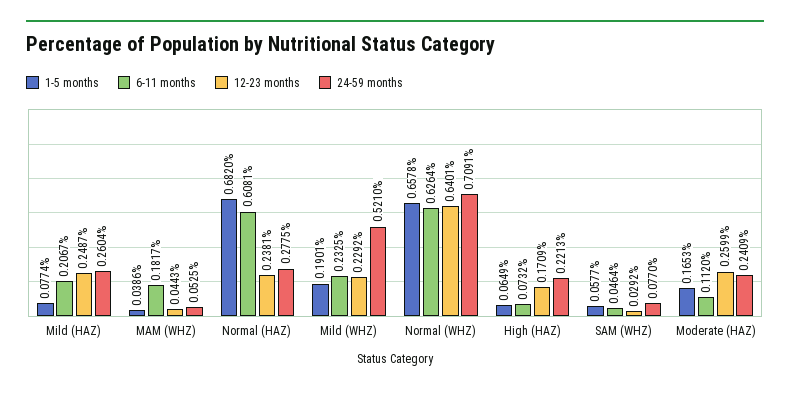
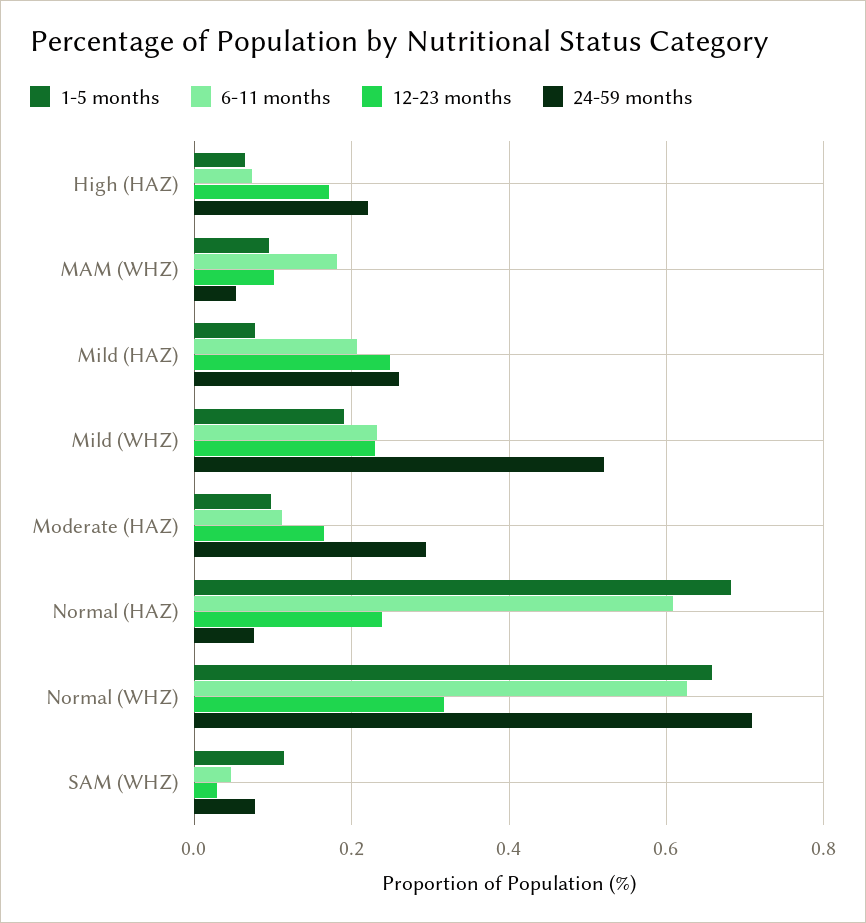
1-5 months, MAM (WHZ): 0.0386 -> 0.1
12-23 months, MAM (WHZ): 0.0443 -> 0.1
24-59 months, Normal (HAZ): 0.2775 -> 0.08
12-23 months, Normal (WHZ): 0.6401 -> 0.32
1-5 months, SAM (WHZ): 0.0577 -> 0.12
1-5 months, Moderate (HAZ): 0.1653 -> 0.1
12-23 months, Moderate (HAZ): 0.2599 -> 0.16
24-59 months, Moderate (HAZ): 0.2409 -> 0.3

